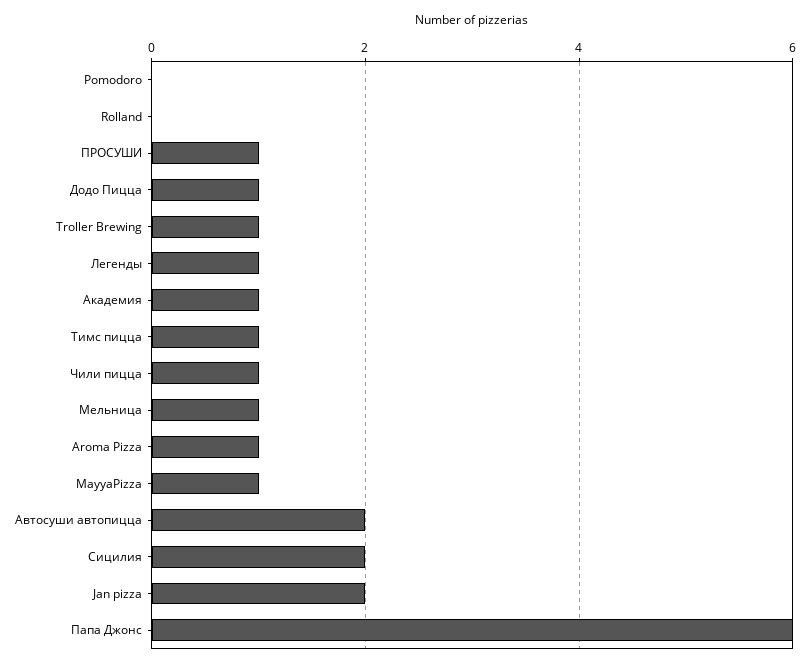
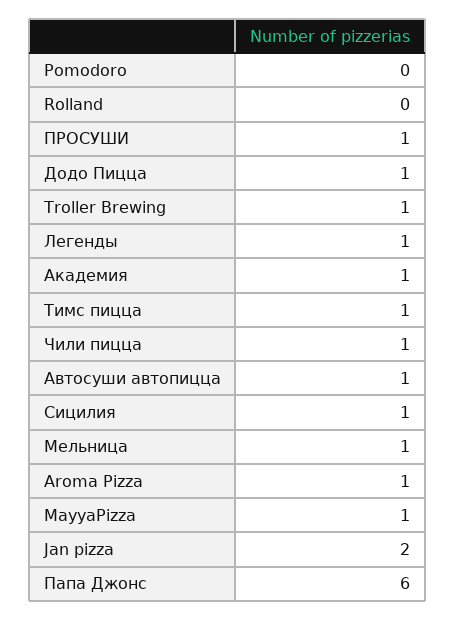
Автосуши автопицца: 2 -> 1
Сицилия: 2 -> 1

